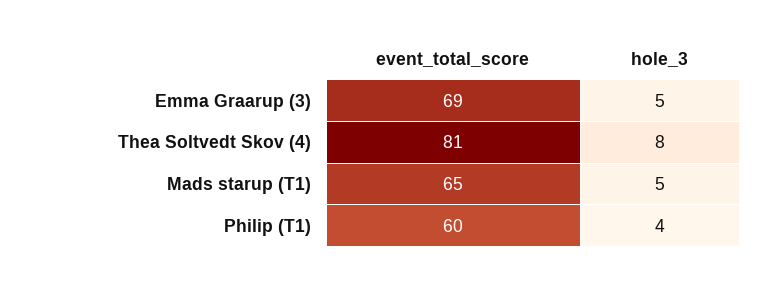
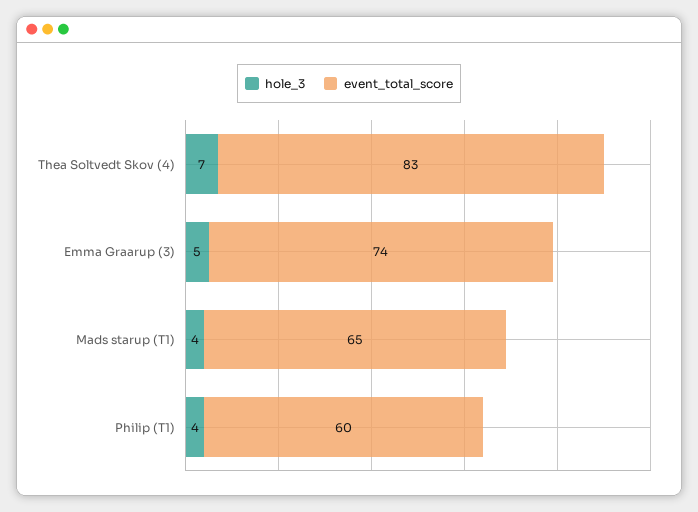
event_total_score, Emma Graarup (3): 69 -> 74
event_total_score, Thea Soltvedt Skov (4): 81 -> 83
hole_3, Thea Soltvedt Skov (4): 8 -> 7
hole_3, Mads starup (T1): 5 -> 4

